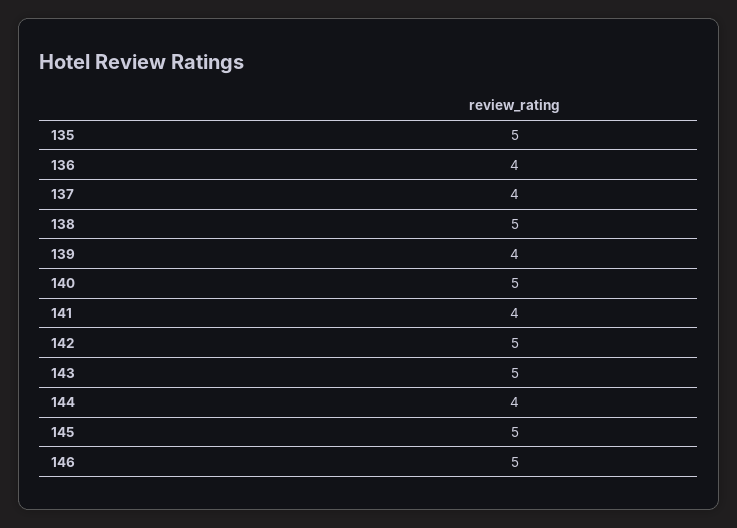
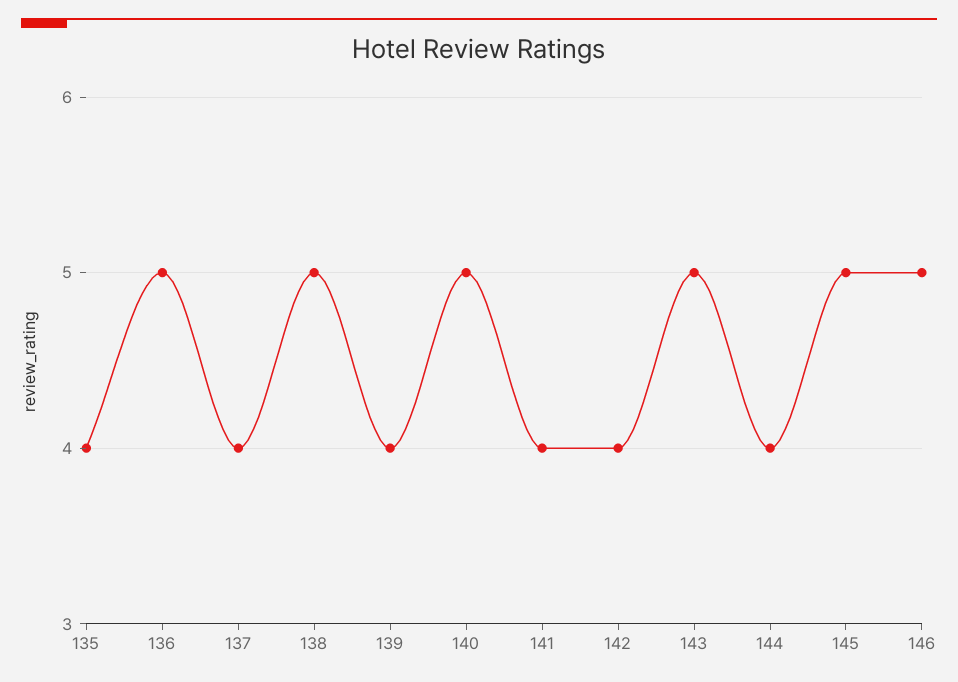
135: 5 -> 4
136: 4 -> 5
142: 5 -> 4

